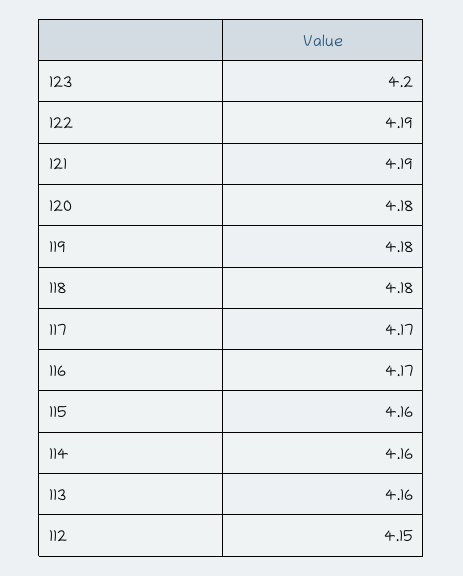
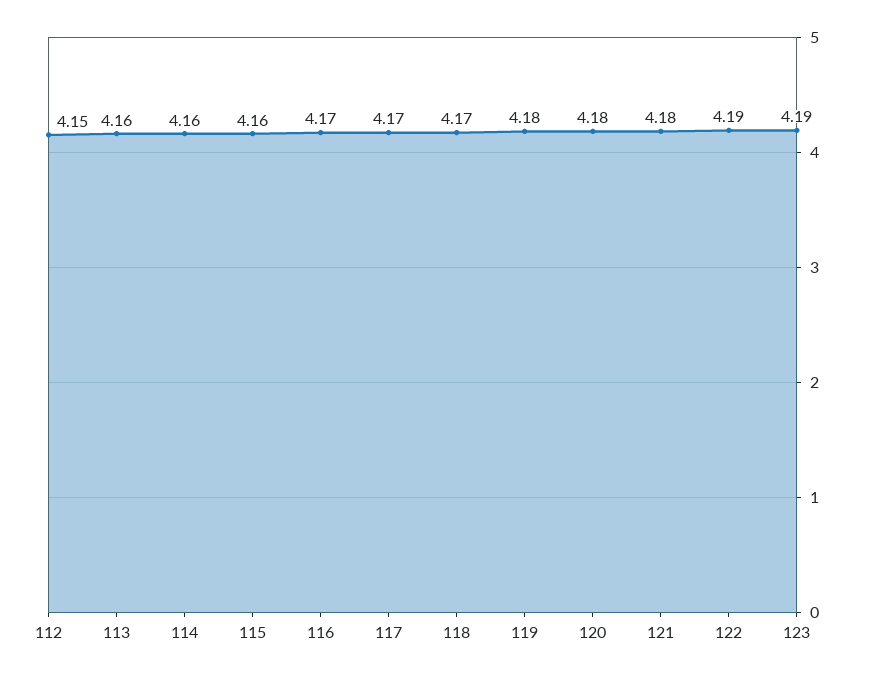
123: 4.2 -> 4.19
121: 4.19 -> 4.18
118: 4.18 -> 4.17

